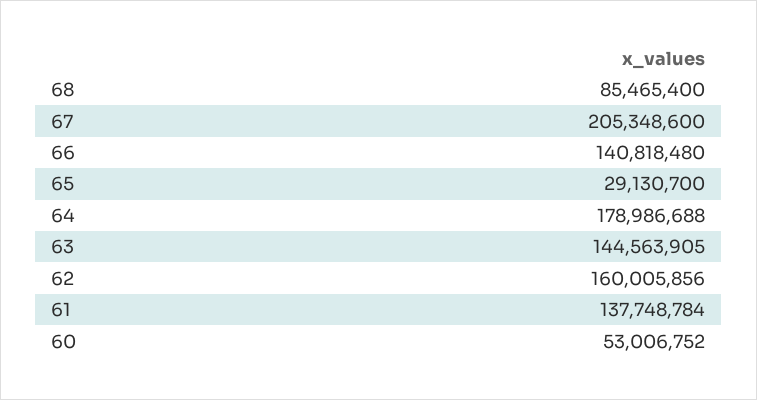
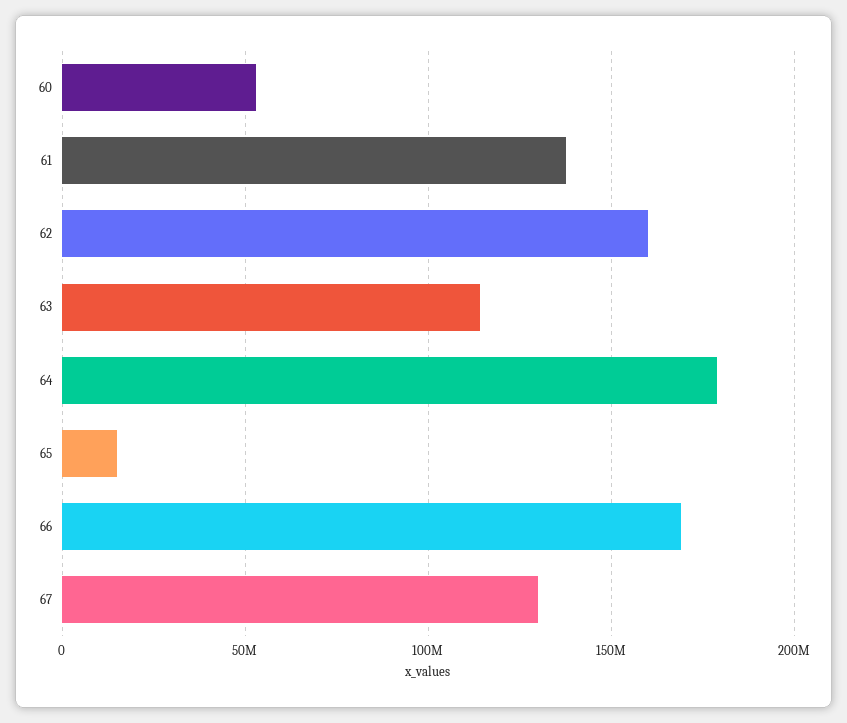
68: 85465400 -> none
67: 205348600 -> 130000000
66: 140818480 -> 170000000
65: 29130700 -> 15000000
63: 144563905 -> 115000000

